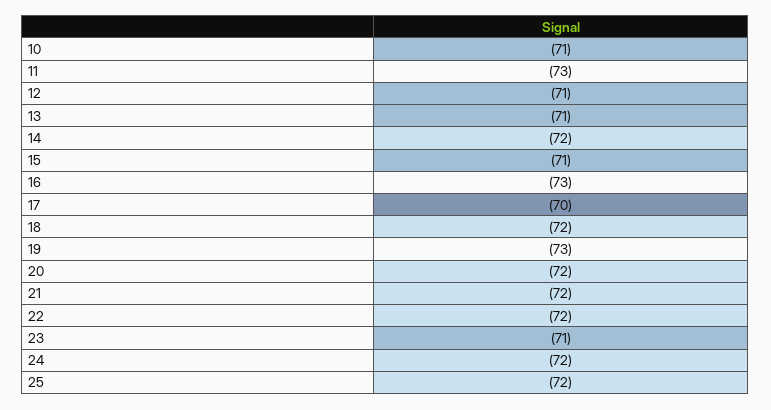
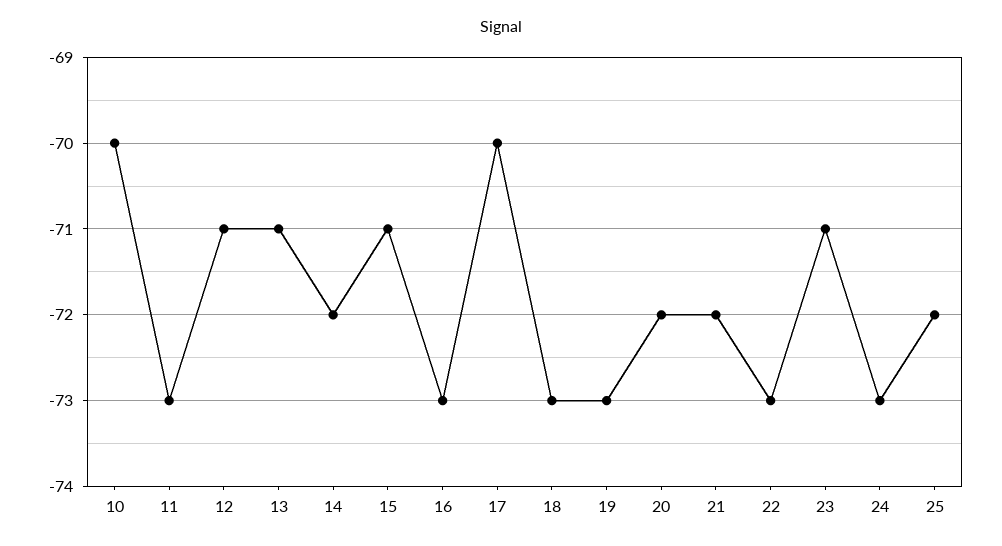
10: -71 -> -70
18: -72 -> -73
22: -72 -> -73
24: -72 -> -73

